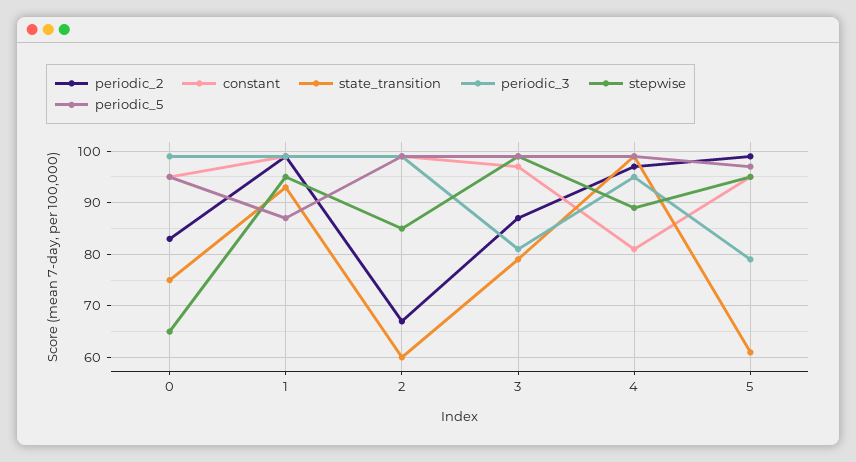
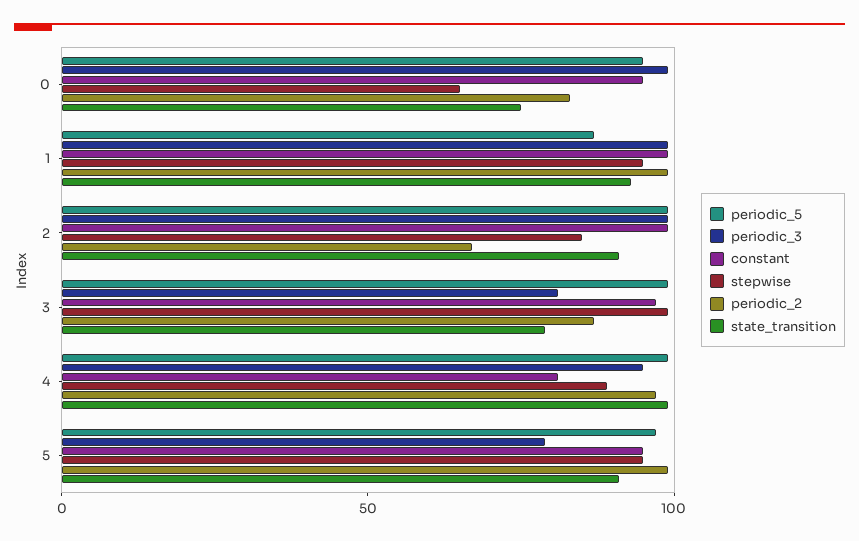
state_transition, 2: 60 -> 90
state_transition, 5: 60 -> 90

